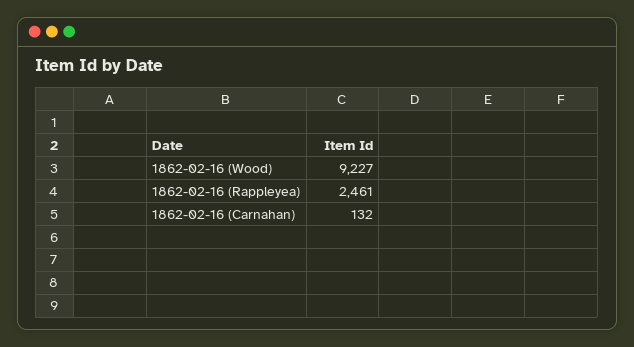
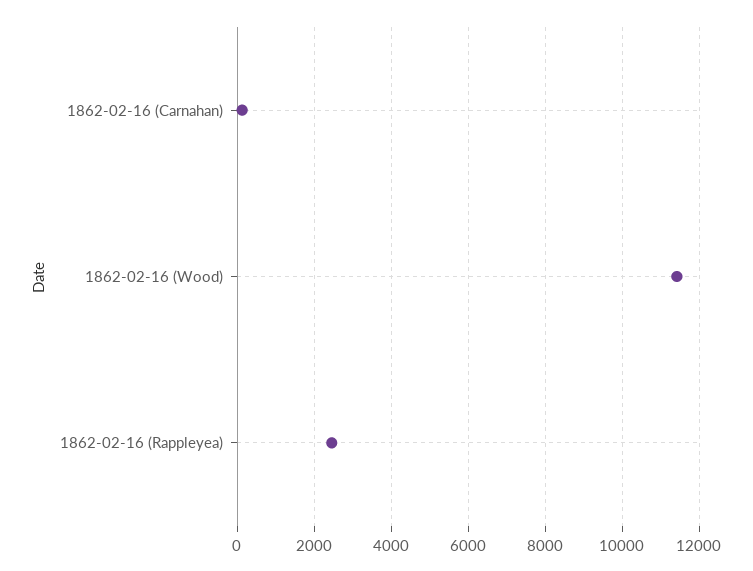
1862-02-16 (Wood): 9227 -> 11400

